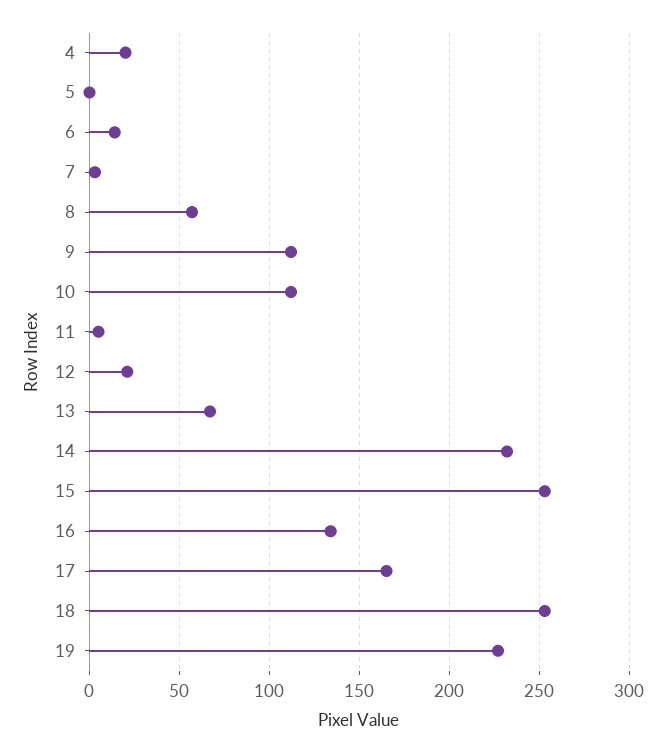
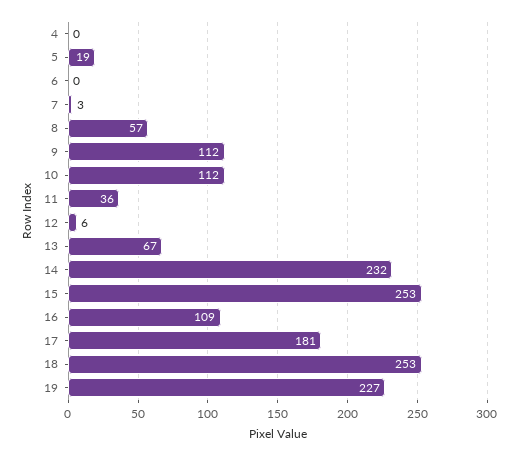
4: 20 -> 0
5: 0 -> 19
6: 15 -> 0
11: 5 -> 36
12: 20 -> 6
16: 135 -> 109
17: 165 -> 181

